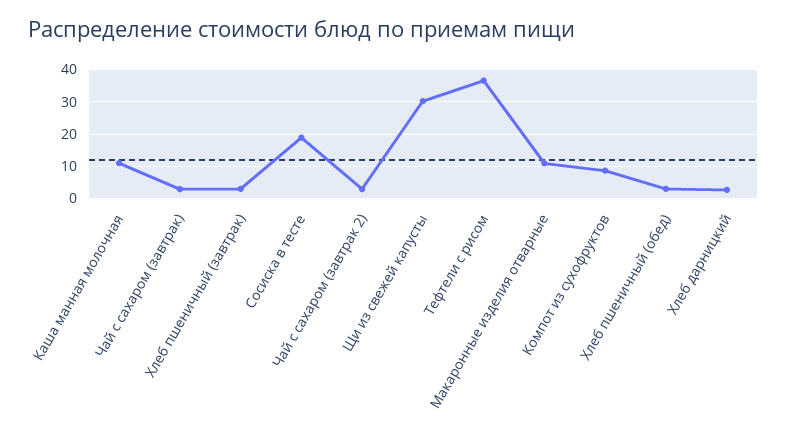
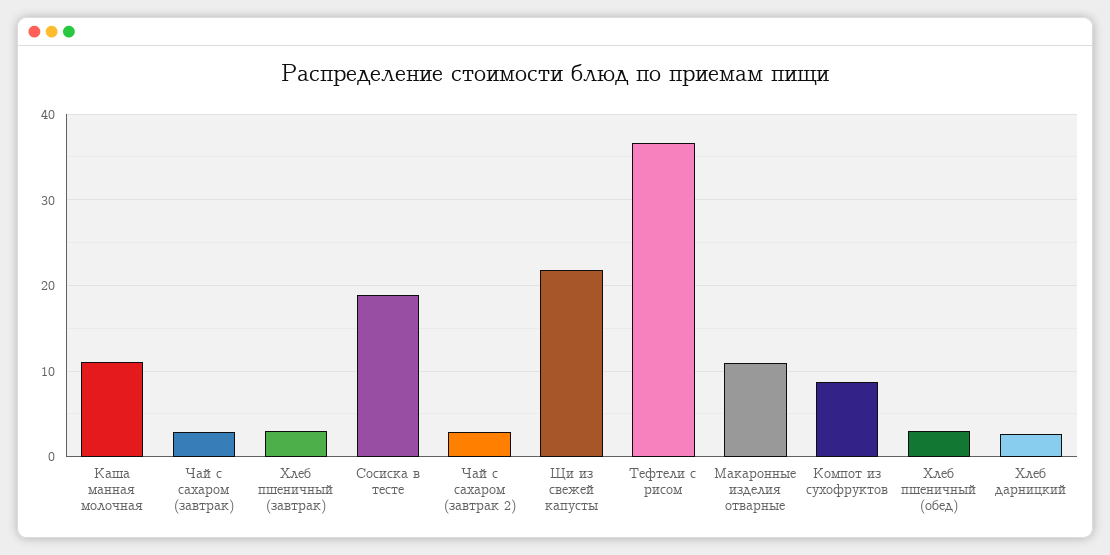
Щи из свежей капусты: 30 -> 22

